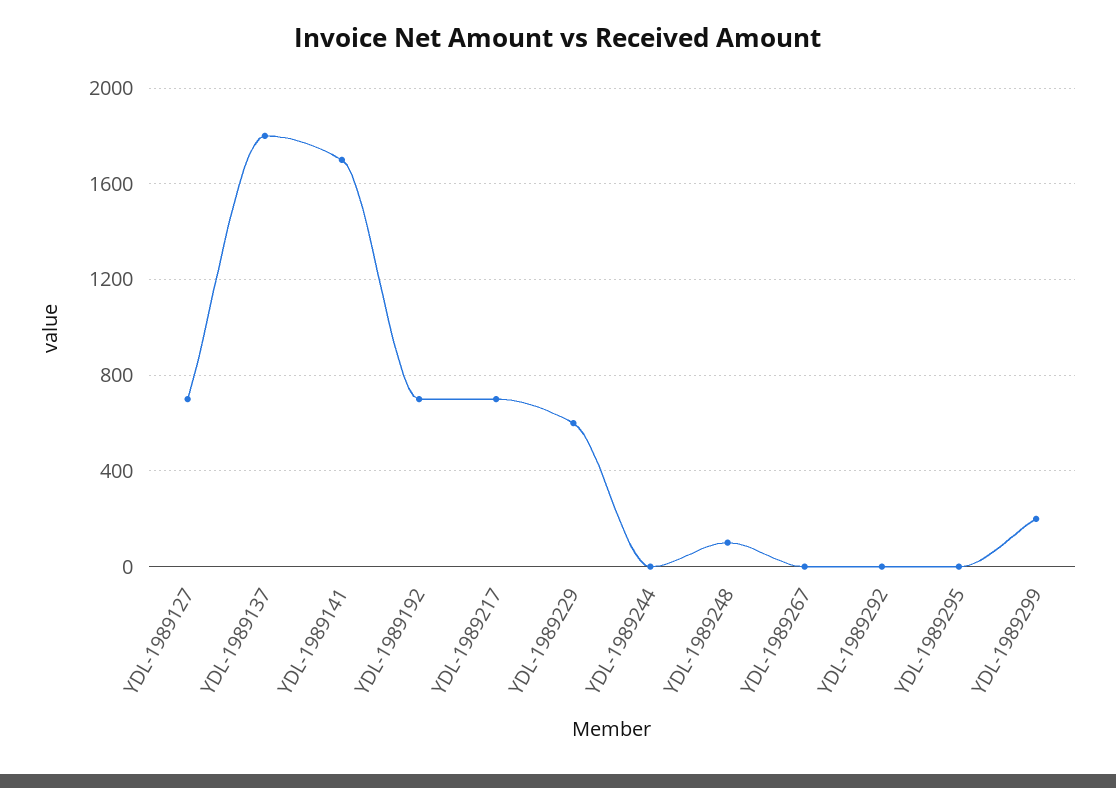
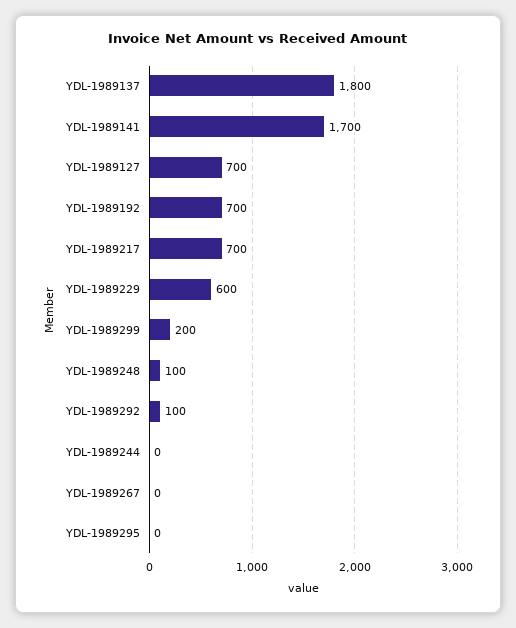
YDL-1989292: 0 -> 100

